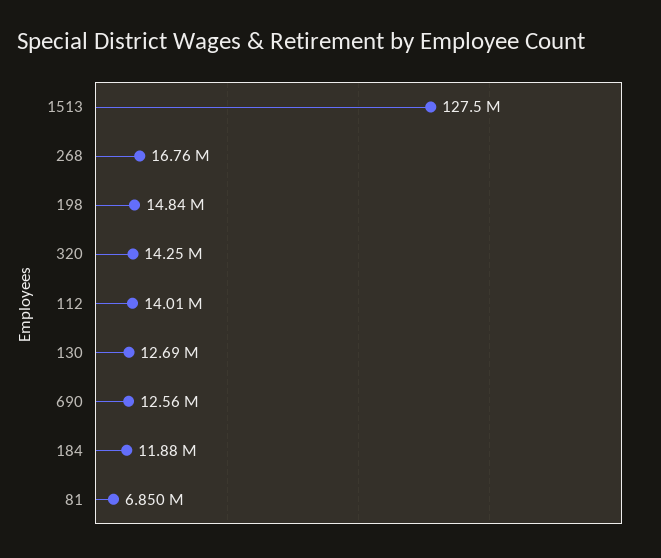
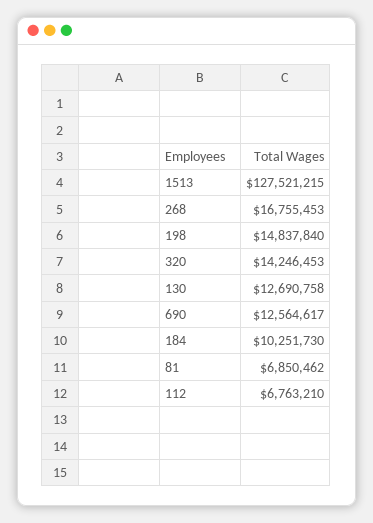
112: 14010000 -> 6763210
184: 11880000 -> 10251730

